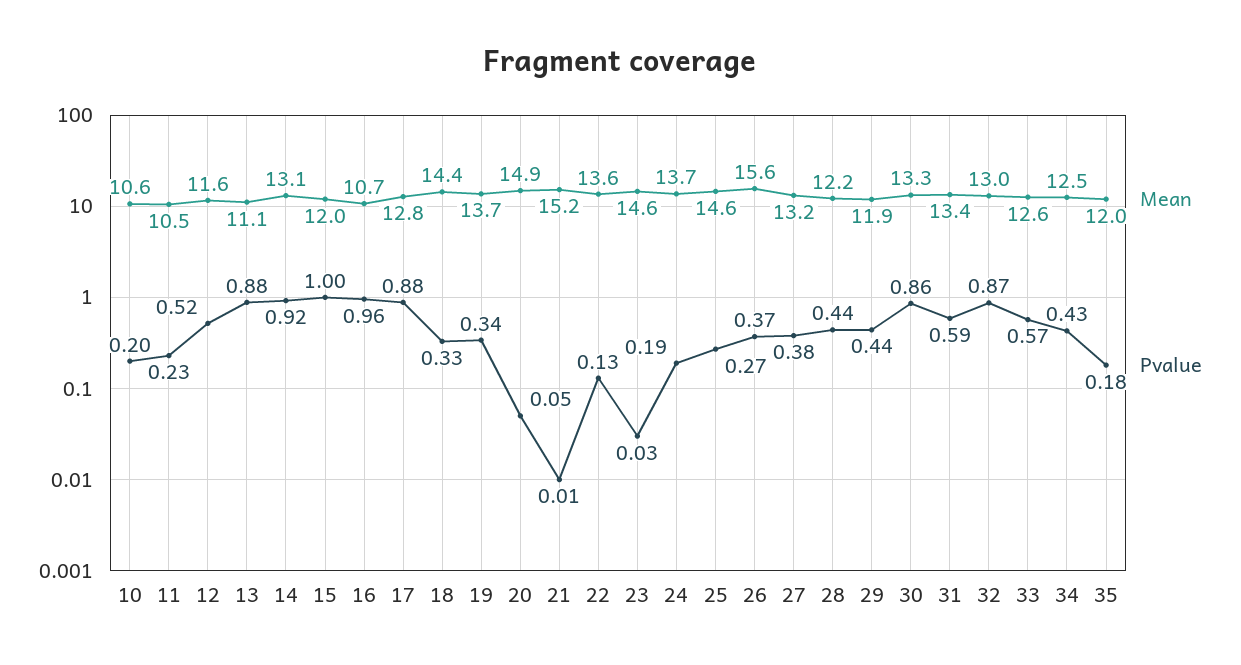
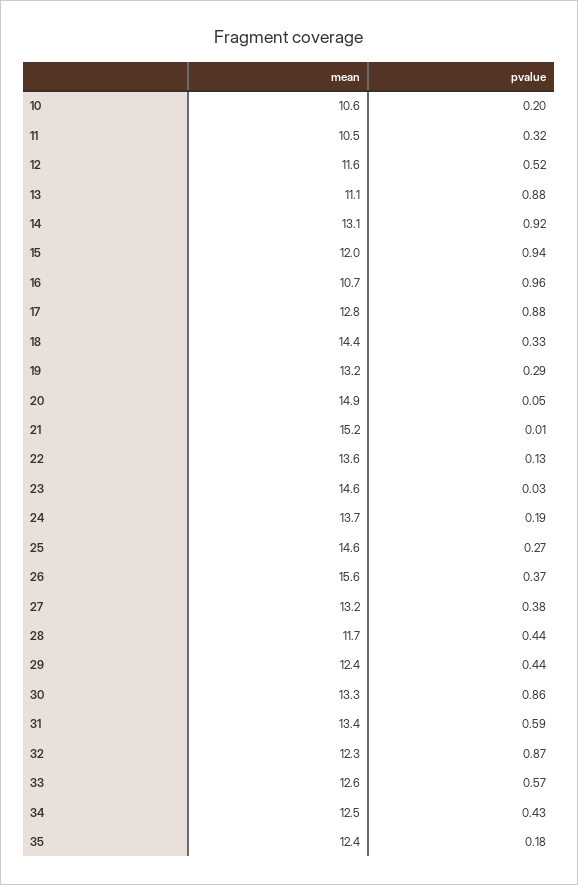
Pvalue, 11: 0.23 -> 0.32
Pvalue, 15: 1 -> 0.94
Mean, 19: 13.7 -> 13.2
Pvalue, 19: 0.34 -> 0.29
Mean, 28: 12.2 -> 11.7
Mean, 29: 11.9 -> 12.4
Mean, 32: 13 -> 12.3
Mean, 35: 12 -> 12.4

